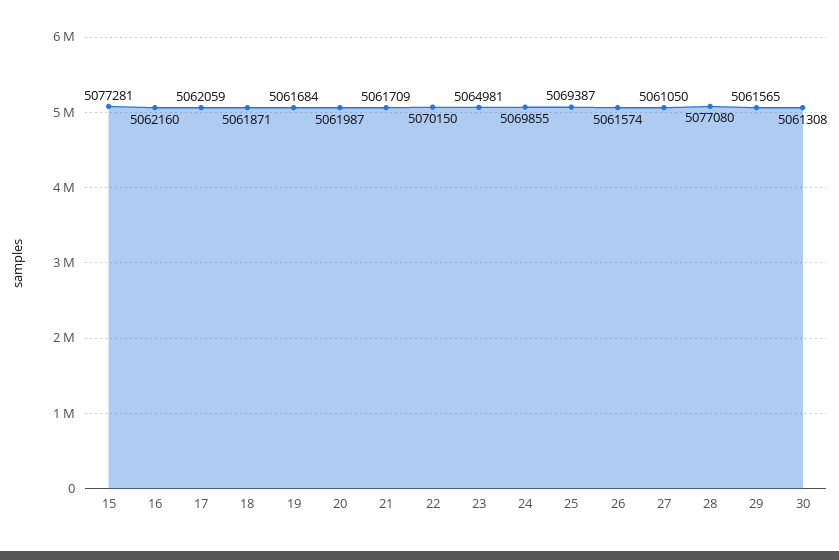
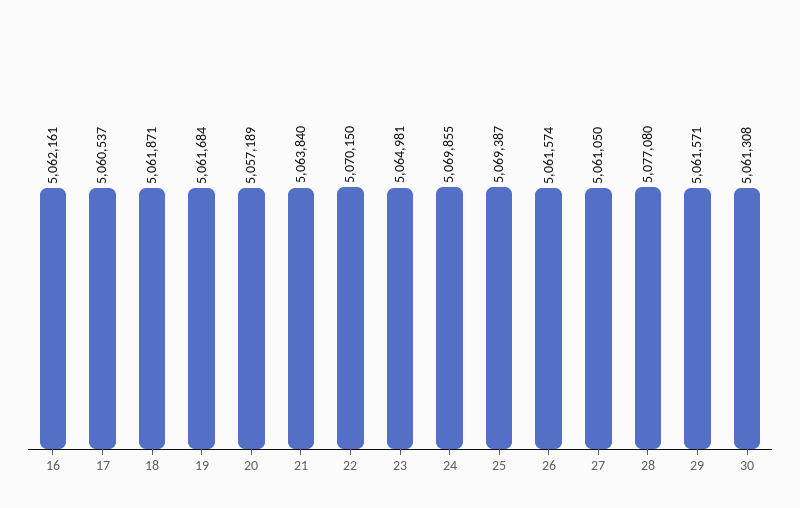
15: 5077281 -> none
16: 5062160 -> 5062161
17: 5062059 -> 5060537
20: 5061987 -> 5057189
21: 5061709 -> 5063840
29: 5061565 -> 5061571

